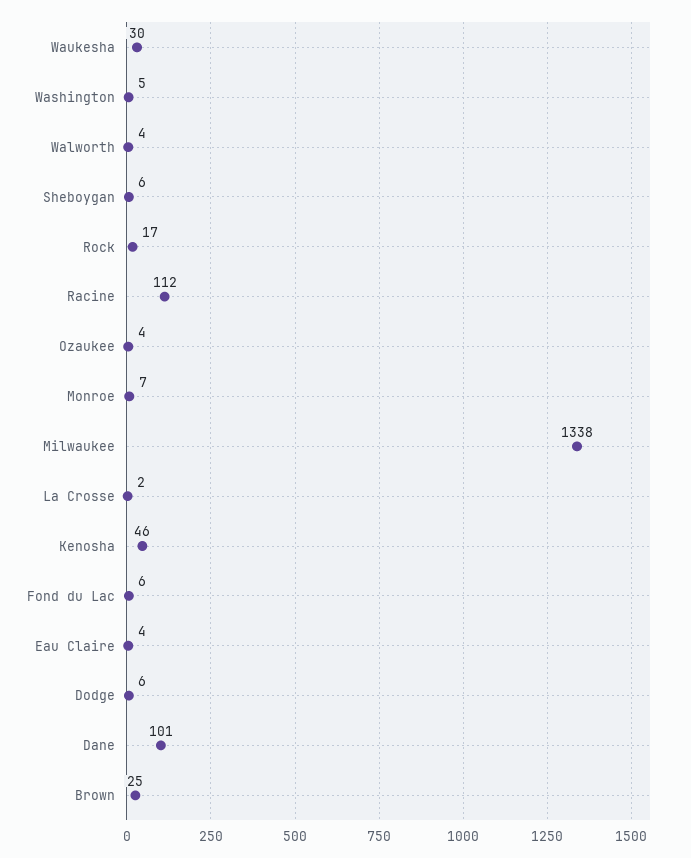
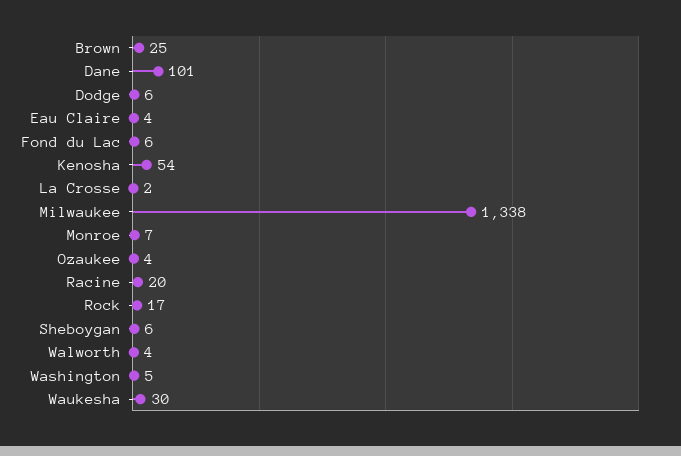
Racine: 112 -> 20
Kenosha: 46 -> 54

